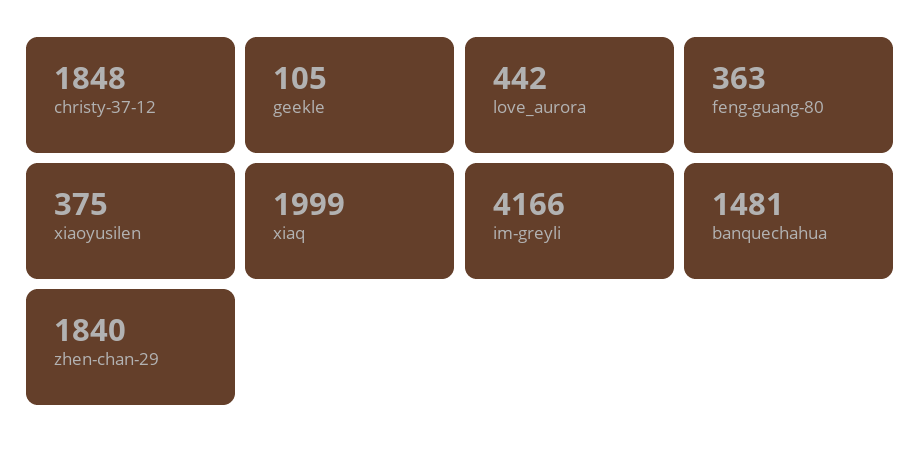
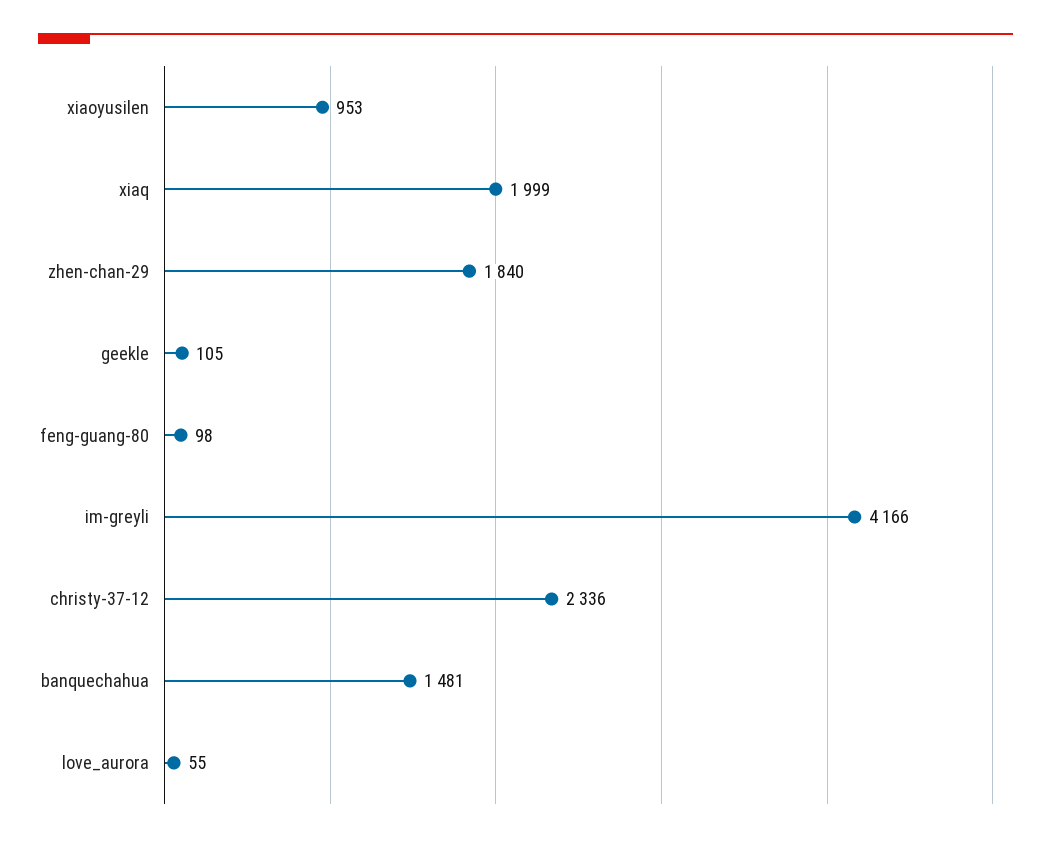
christy-37-12: 1848 -> 2336
love_aurora: 442 -> 55
feng-guang-80: 363 -> 98
xiaoyusilen: 375 -> 953

